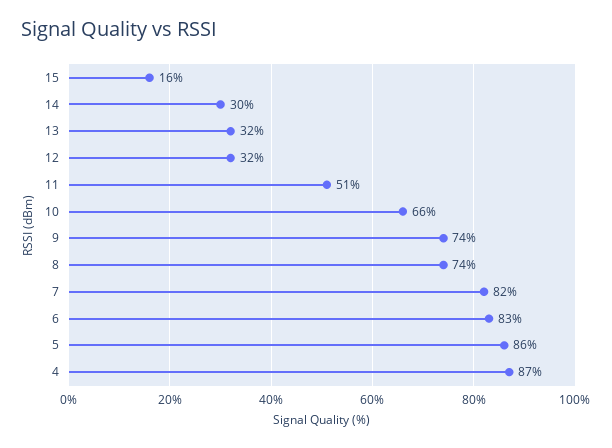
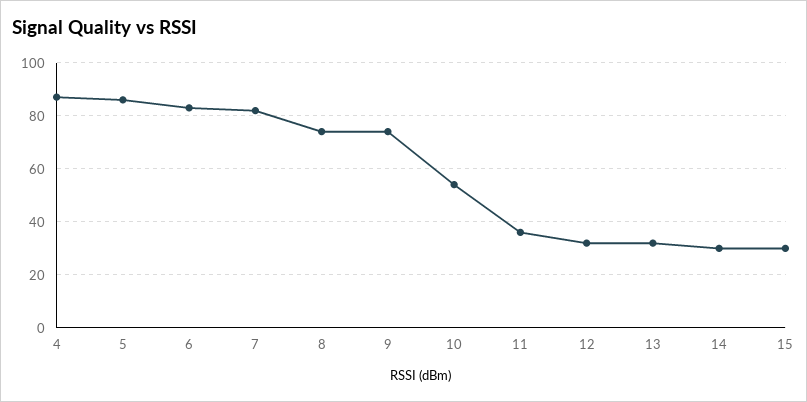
15: 16 -> 30
11: 51 -> 35
10: 66 -> 55

